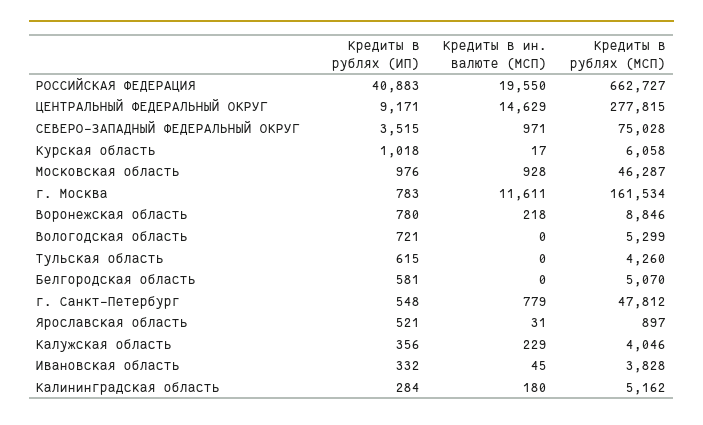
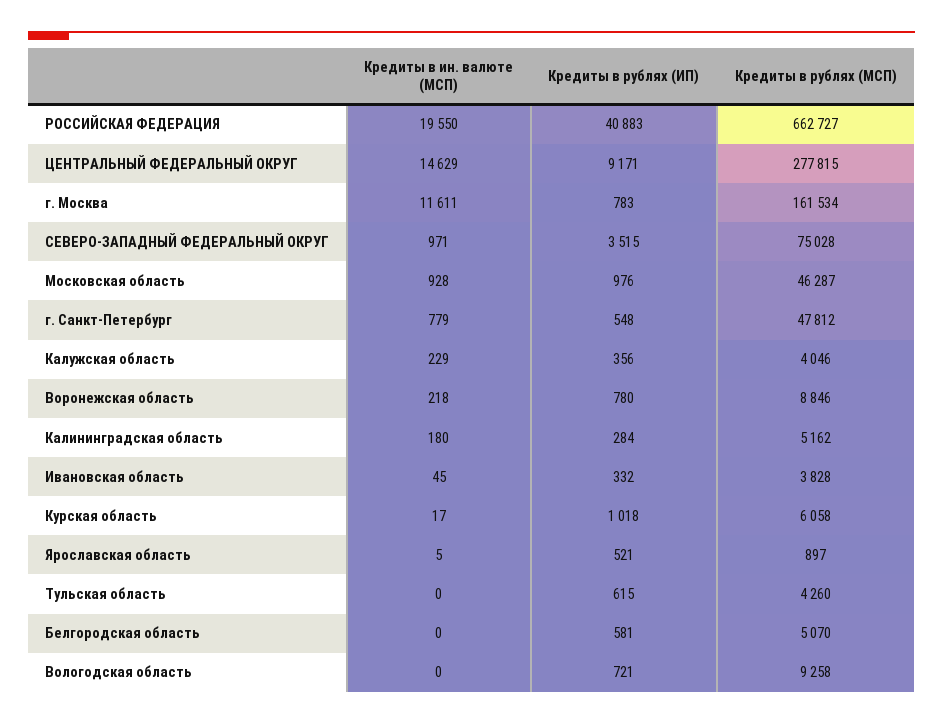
Кредиты в рублях (МСП), Вологодская область: 5299 -> 9258
Кредиты в ин. валюте (МСП), Ярославская область: 31 -> 5

